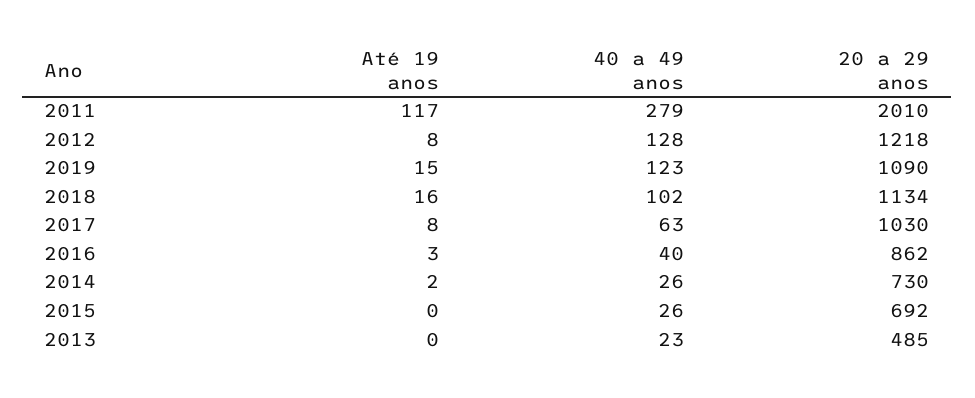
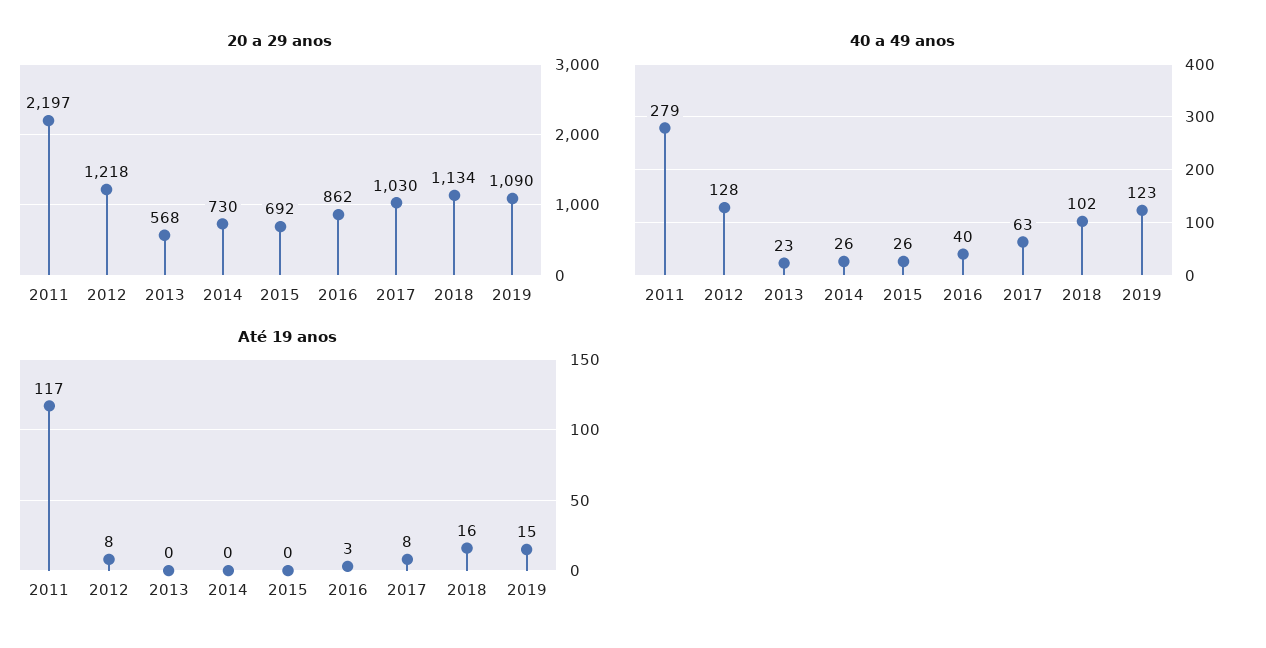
20 a 29 anos, 2011: 2010 -> 2197
Até 19 anos, 2014: 2 -> 0
20 a 29 anos, 2013: 485 -> 568

